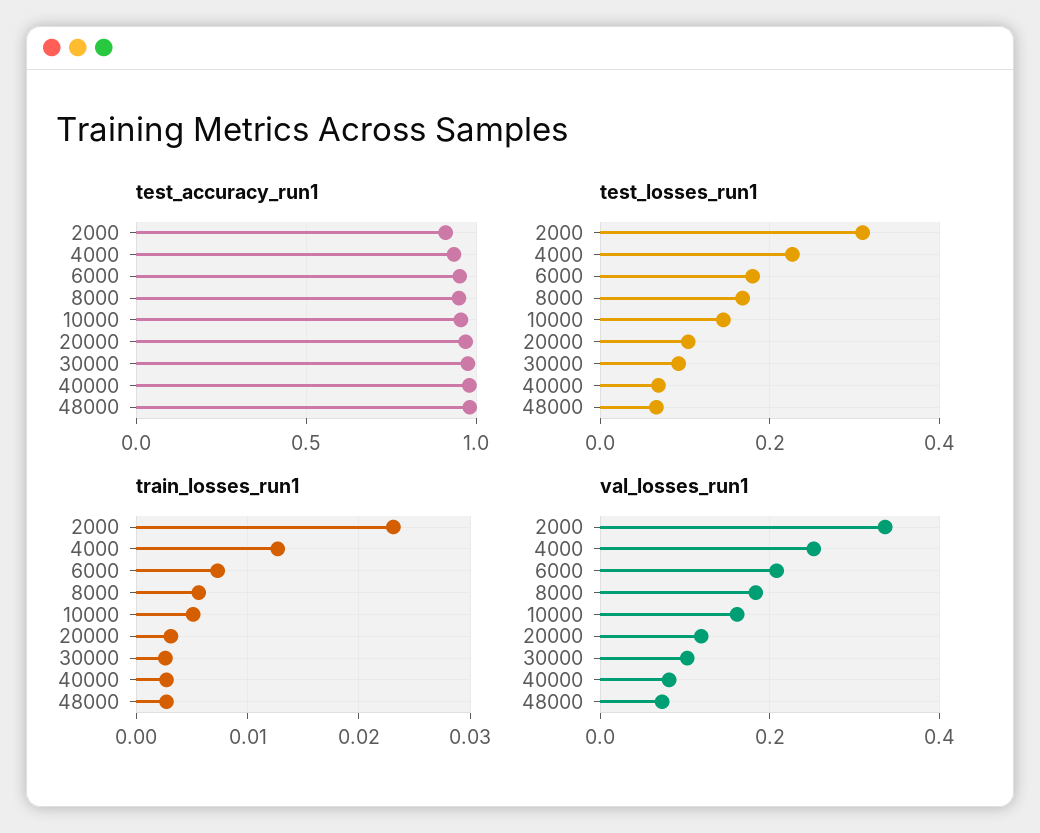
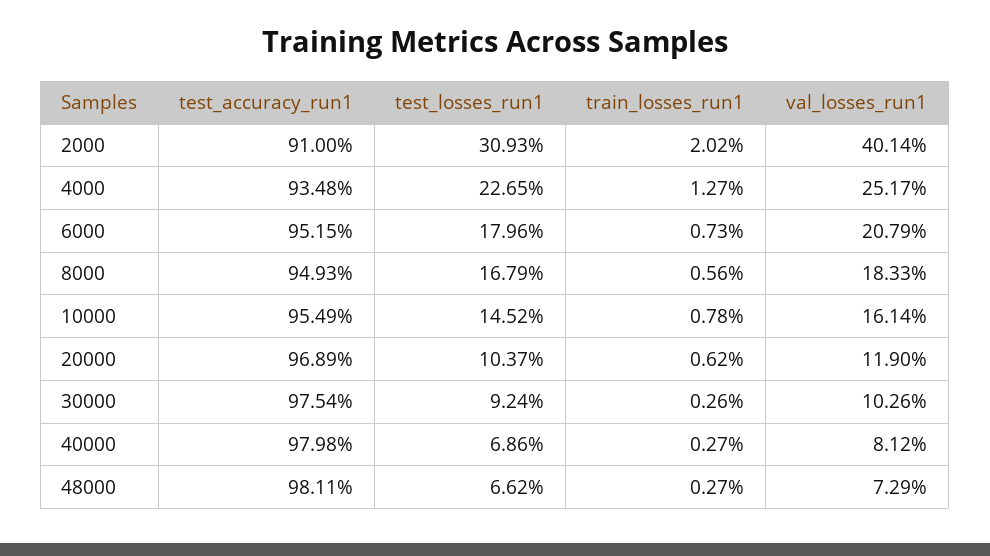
train_losses_run1, 2000: 0.023 -> 0.0202
train_losses_run1, 10000: 0.005 -> 0.0078
train_losses_run1, 20000: 0.003 -> 0.0062
val_losses_run1, 2000: 0.34 -> 0.4014

